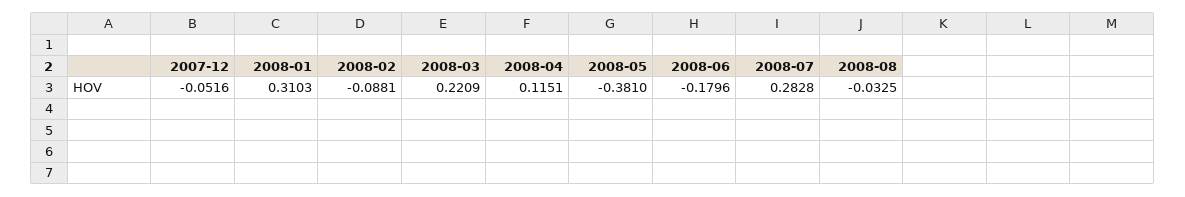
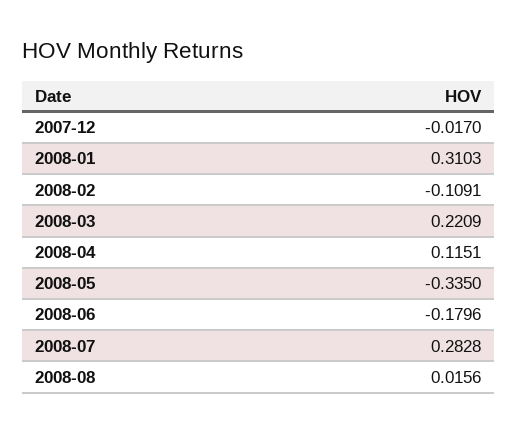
2007-12: -0.0516 -> -0.017
2008-02: -0.0881 -> -0.1091
2008-05: -0.381 -> -0.335
2008-08: -0.0325 -> 0.0156

